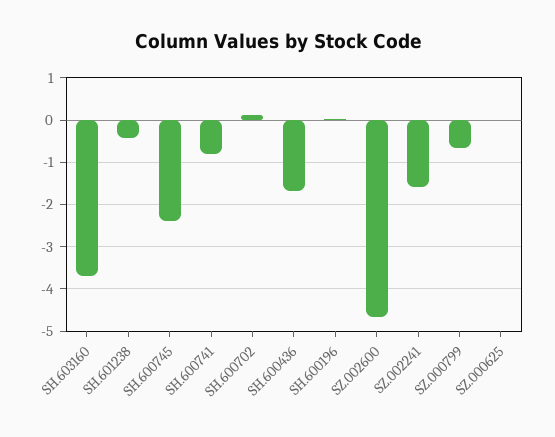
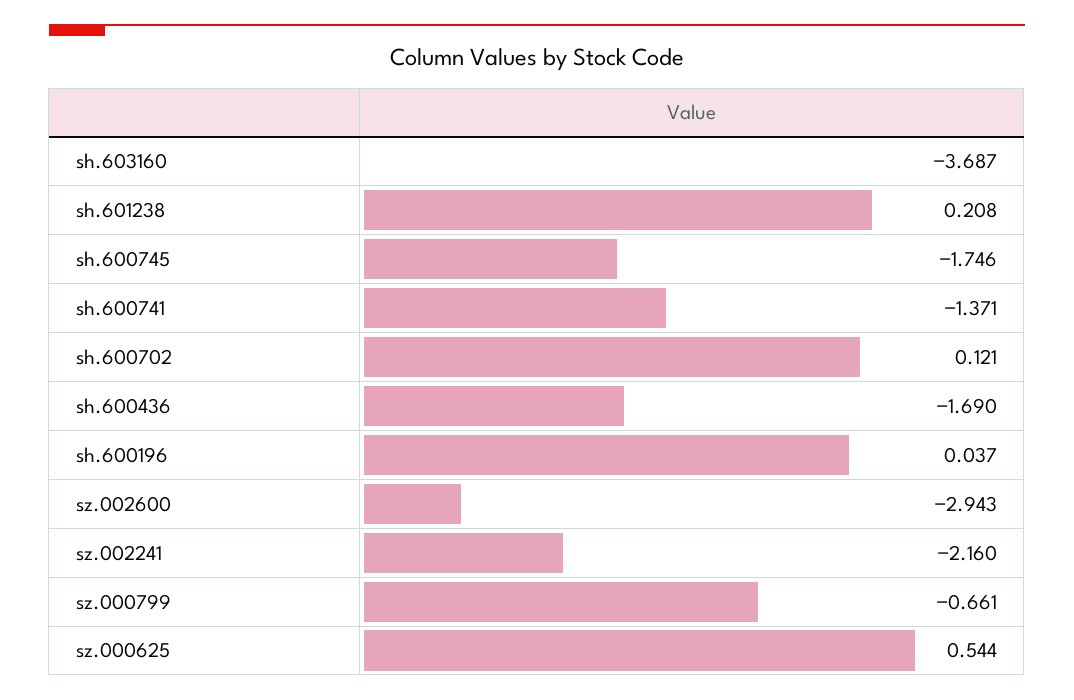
SH.601238: -0.4 -> 0.208
SH.600745: -2.4 -> -1.746
SH.600741: -0.8 -> -1.371
SZ.002600: -4.6 -> -2.943
SZ.002241: -1.6 -> -2.16
SZ.000625: 0 -> 0.544

